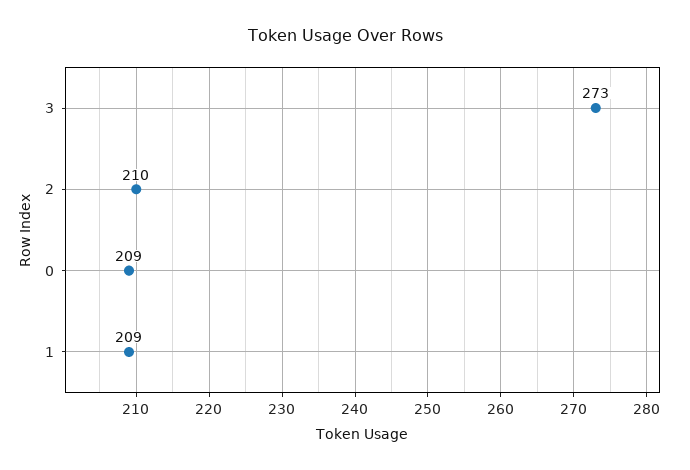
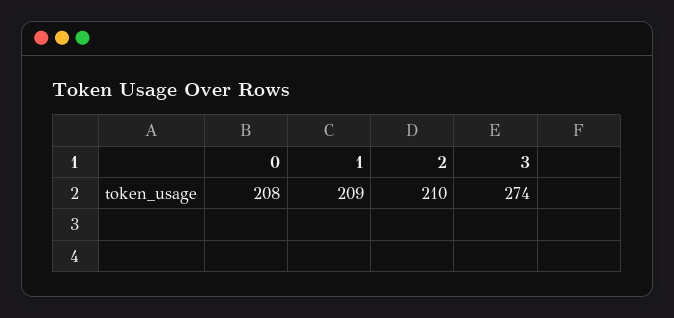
3: 273 -> 274
0: 209 -> 208

